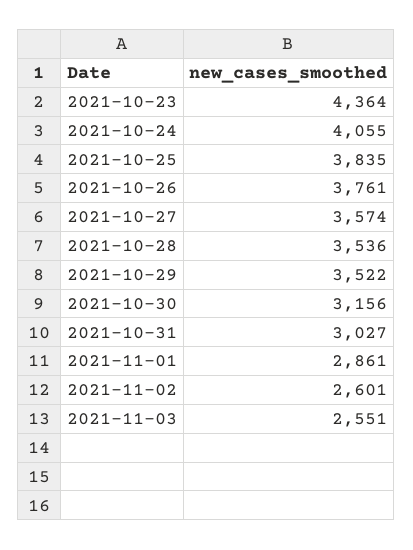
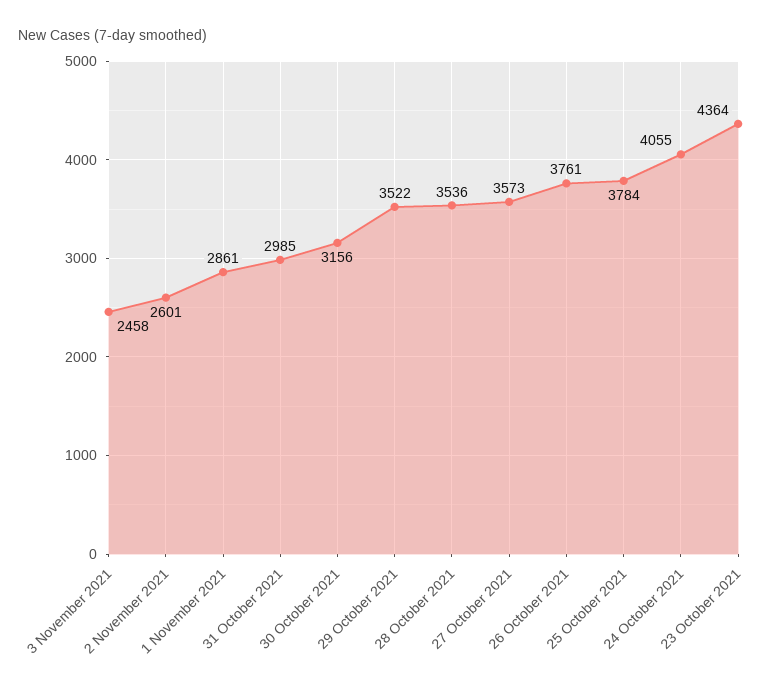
2021-10-25: 3835 -> 3784
2021-10-27: 3574 -> 3573
2021-10-31: 3027 -> 2985
2021-11-03: 2551 -> 2458

